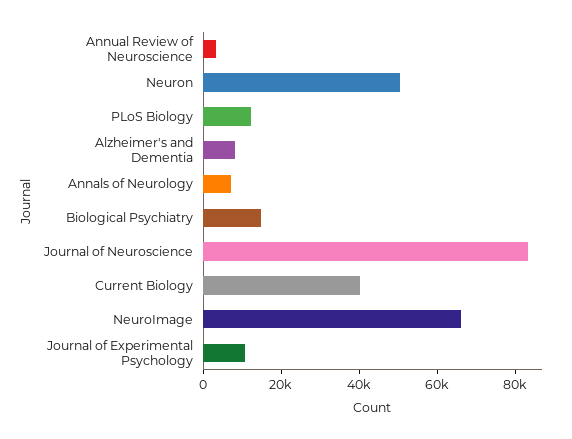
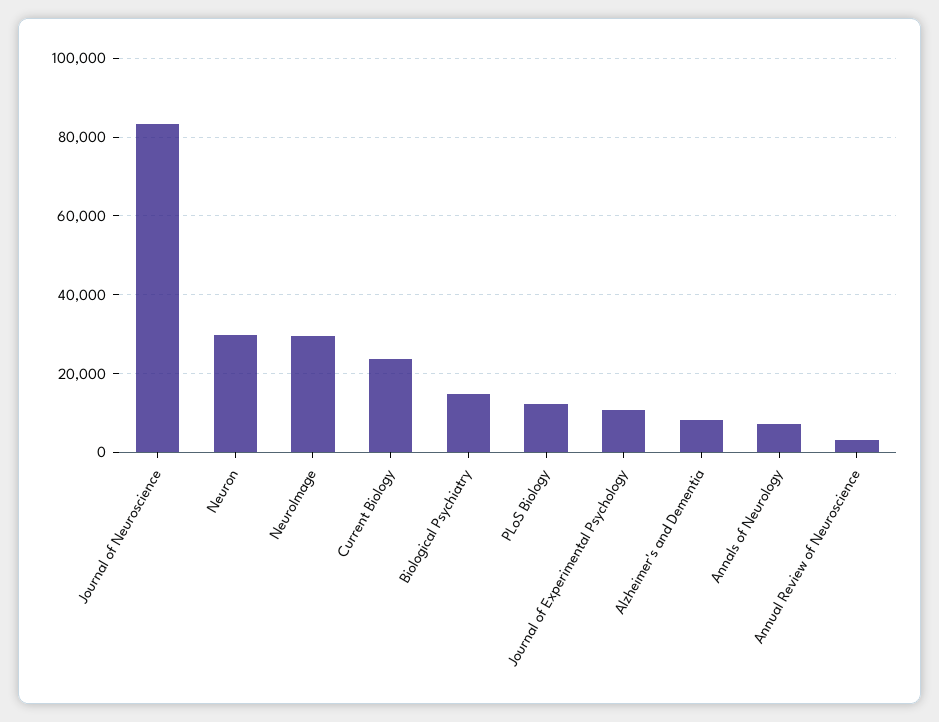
Neuron: 50000 -> 30000
Current Biology: 40000 -> 24000
NeuroImage: 65000 -> 30000

